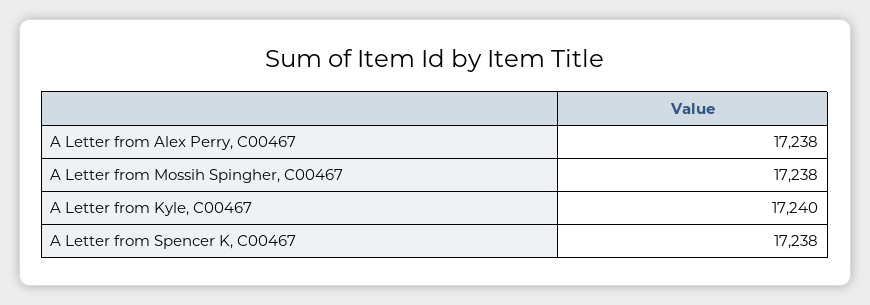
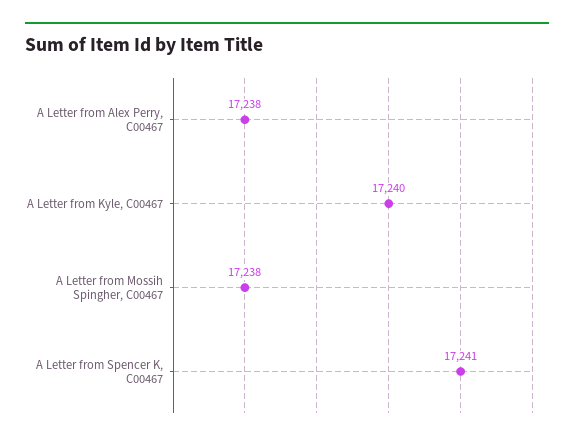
A Letter from Spencer K, C00467: 17238 -> 17241

